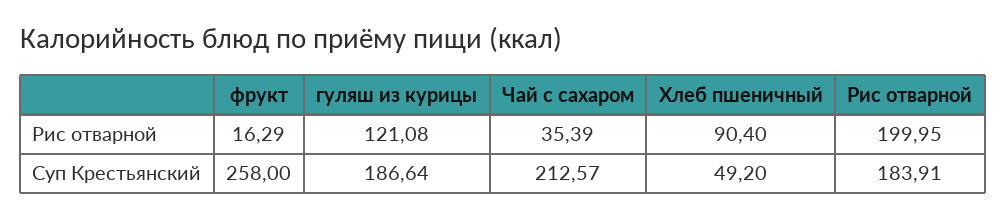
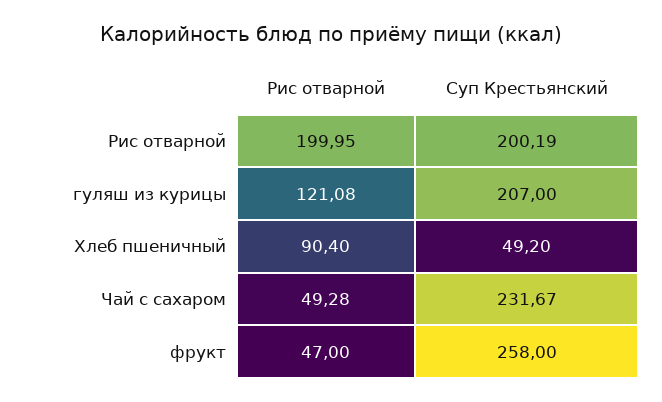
фрукт, Рис отварной: 16.29 -> 47
Чай с сахаром, Рис отварной: 35.39 -> 49.28
гуляш из курицы, Суп Крестьянский: 186.64 -> 207
Чай с сахаром, Суп Крестьянский: 212.57 -> 231.67
Рис отварной, Суп Крестьянский: 183.91 -> 200.19

